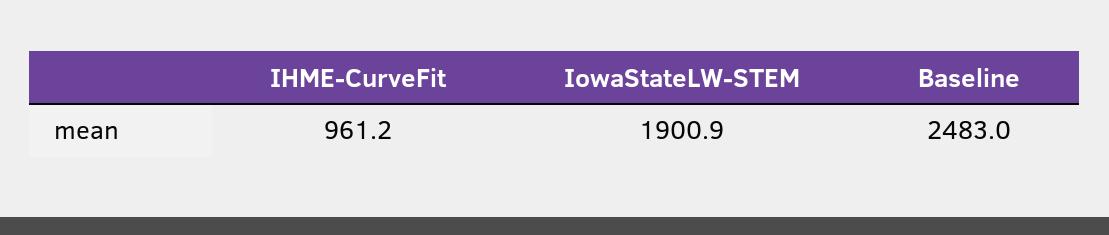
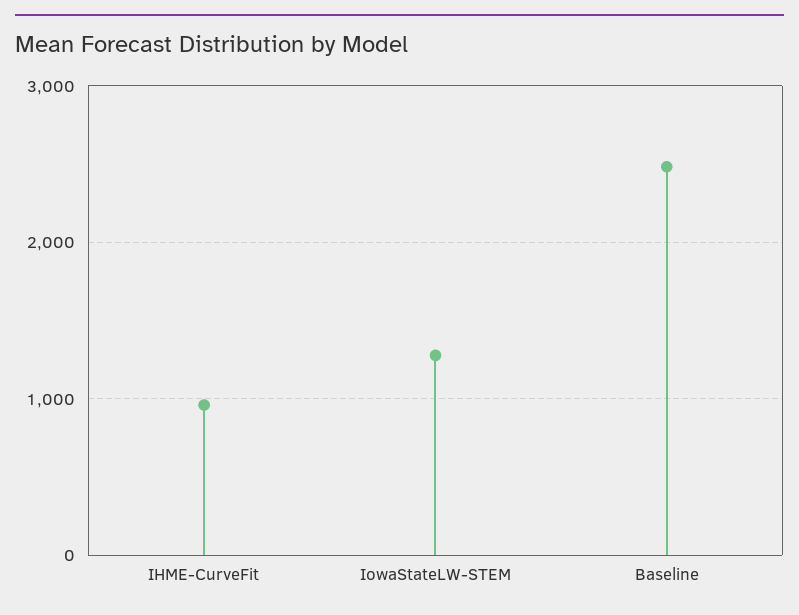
IowaStateLW-STEM: 1900.9 -> 1300

